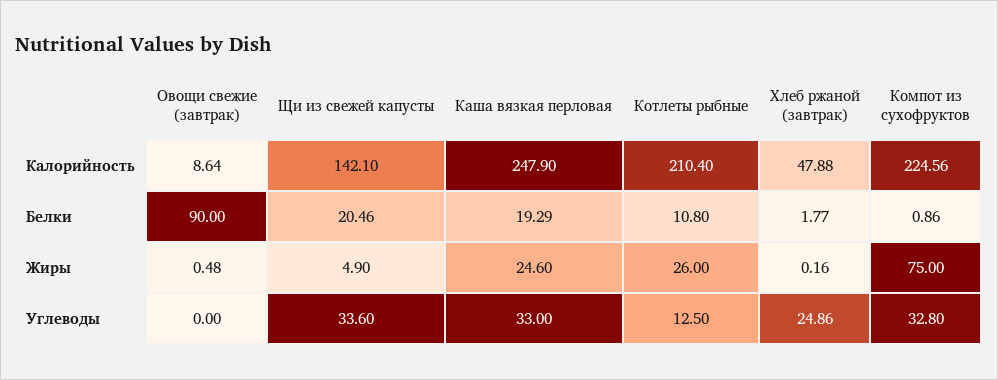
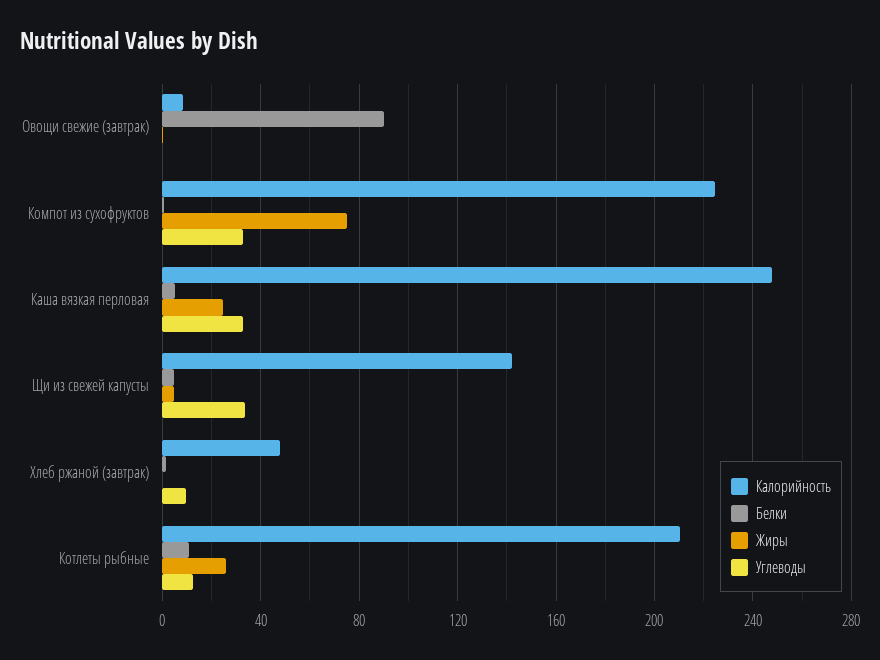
Белки, Щи из свежей капусты: 20.46 -> 5
Белки, Каша вязкая перловая: 19.29 -> 5
Углеводы, Хлеб ржаной (завтрак): 24.86 -> 10

